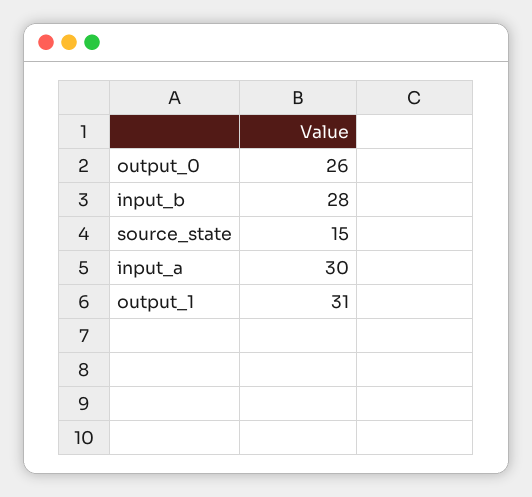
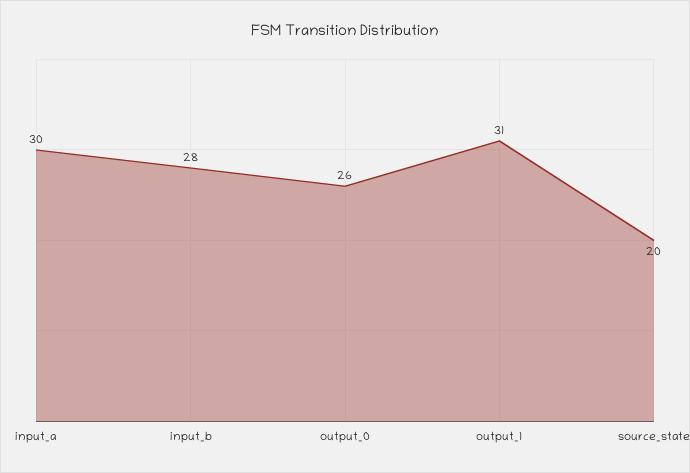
source_state: 15 -> 20

